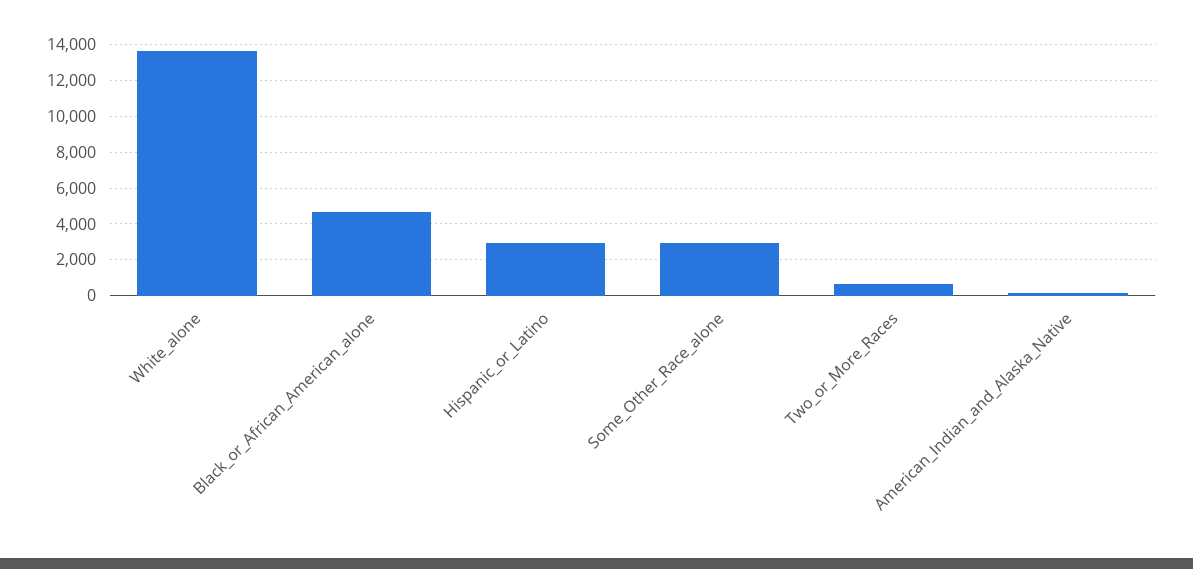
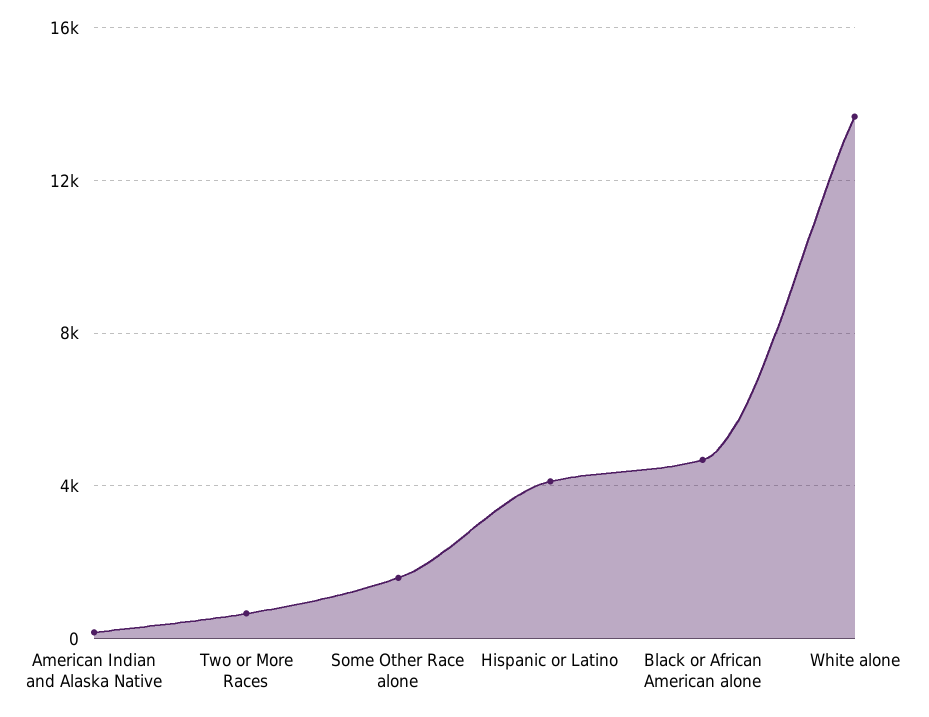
Hispanic_or_Latino: 3000 -> 4000
Some_Other_Race_alone: 3000 -> 1500

